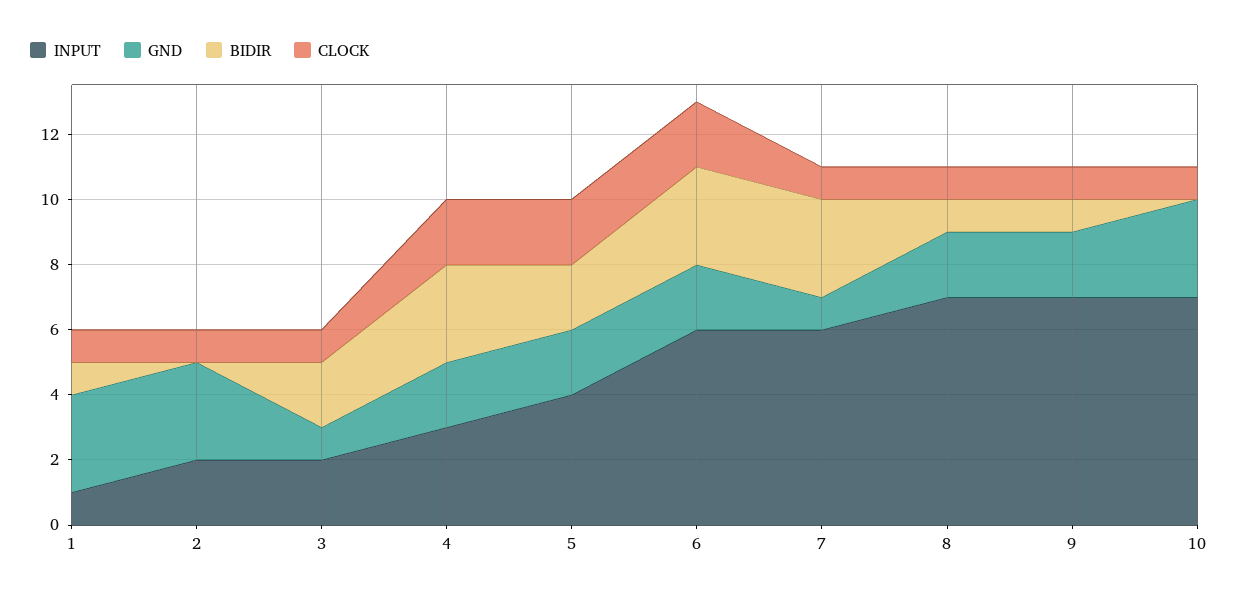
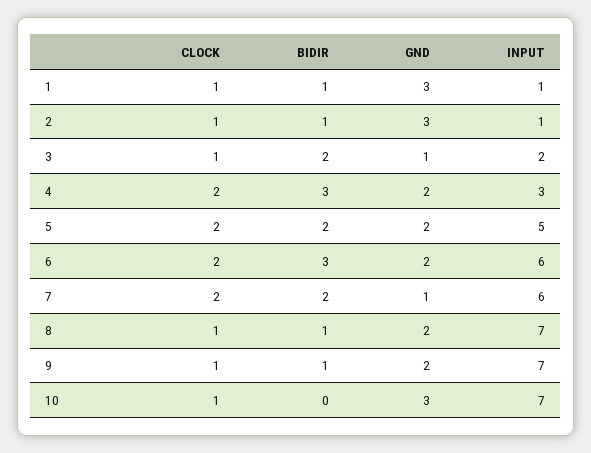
INPUT, 2: 2 -> 1
BIDIR, 2: 0 -> 1
INPUT, 5: 4 -> 5
BIDIR, 7: 3 -> 2
CLOCK, 7: 1 -> 2

